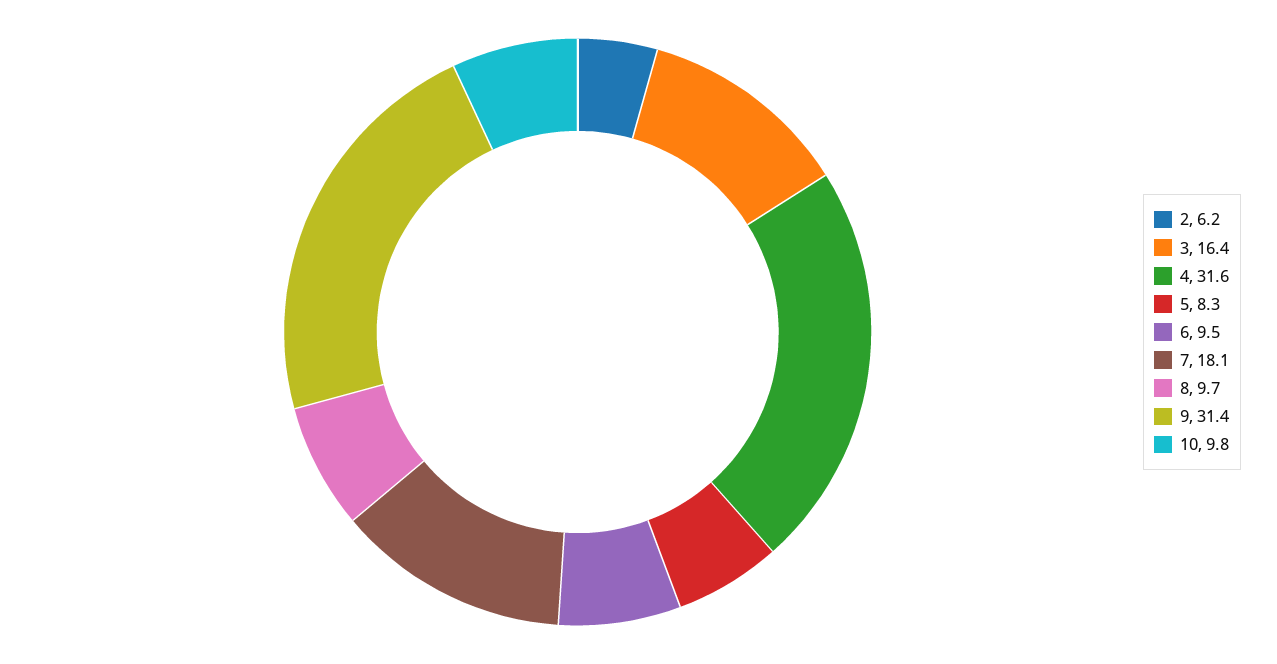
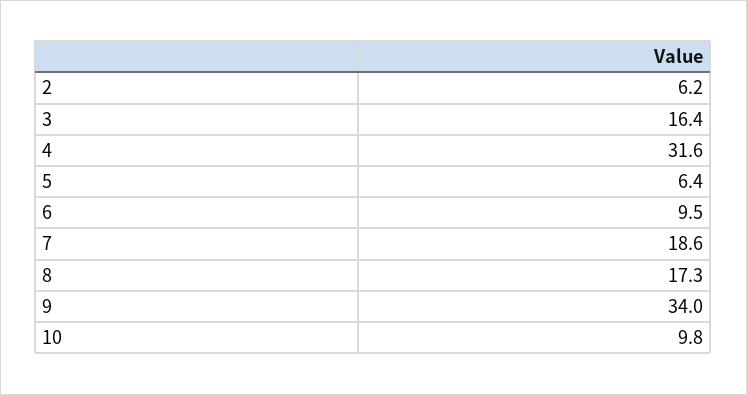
5: 8.3 -> 6.4
7: 18.1 -> 18.6
8: 9.7 -> 17.3
9: 31.4 -> 34

